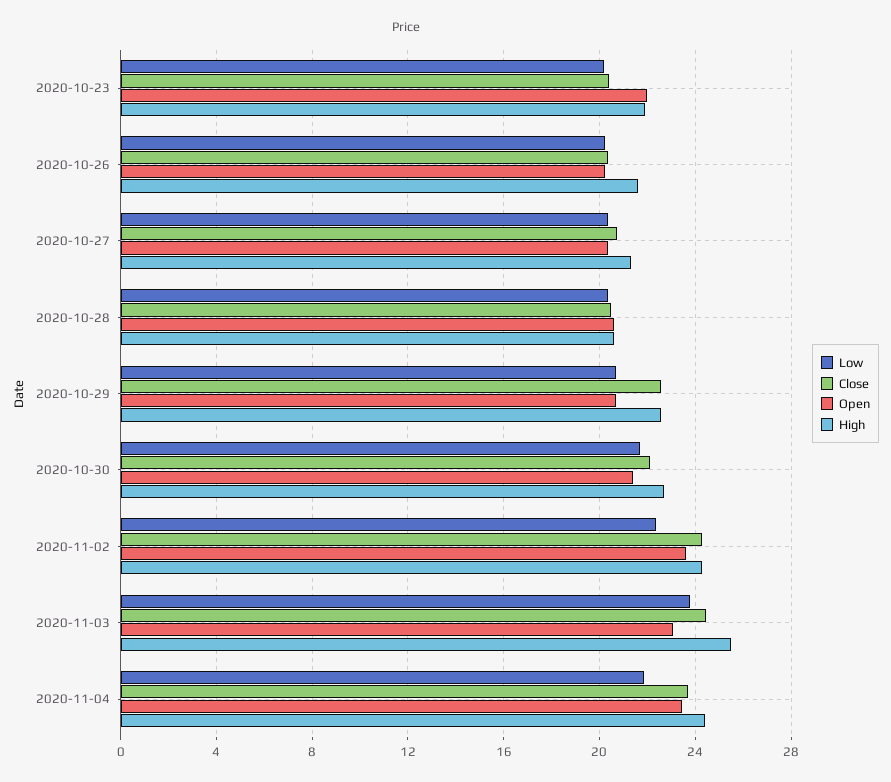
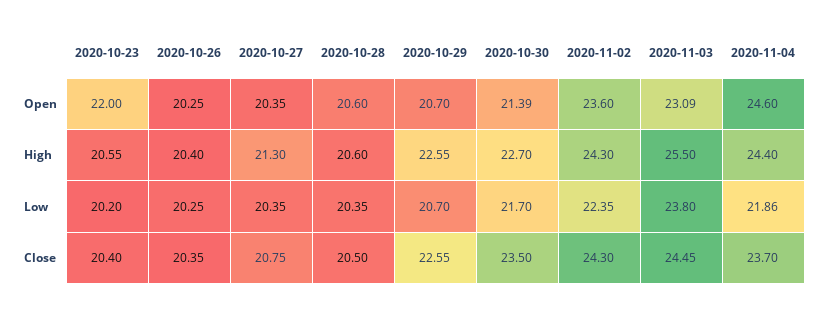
High, 2020-10-23: 22 -> 20.55
High, 2020-10-26: 21.5 -> 20.4
Close, 2020-10-30: 22 -> 23.5
Open, 2020-11-04: 23.5 -> 24.6

